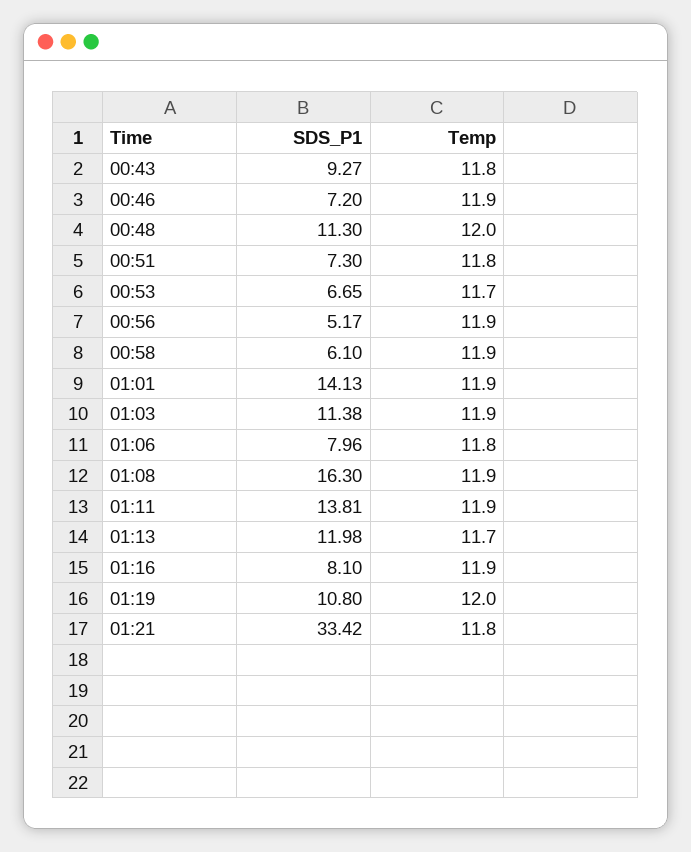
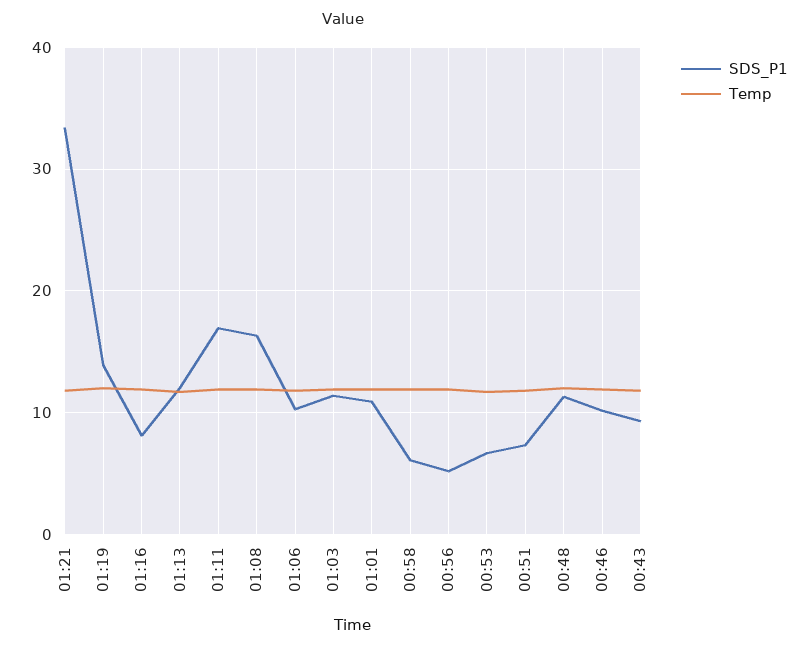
SDS_P1, 00:46: 7.2 -> 10
SDS_P1, 01:01: 14.13 -> 11
SDS_P1, 01:06: 7.96 -> 10
SDS_P1, 01:11: 13.81 -> 17
SDS_P1, 01:19: 10.8 -> 14

